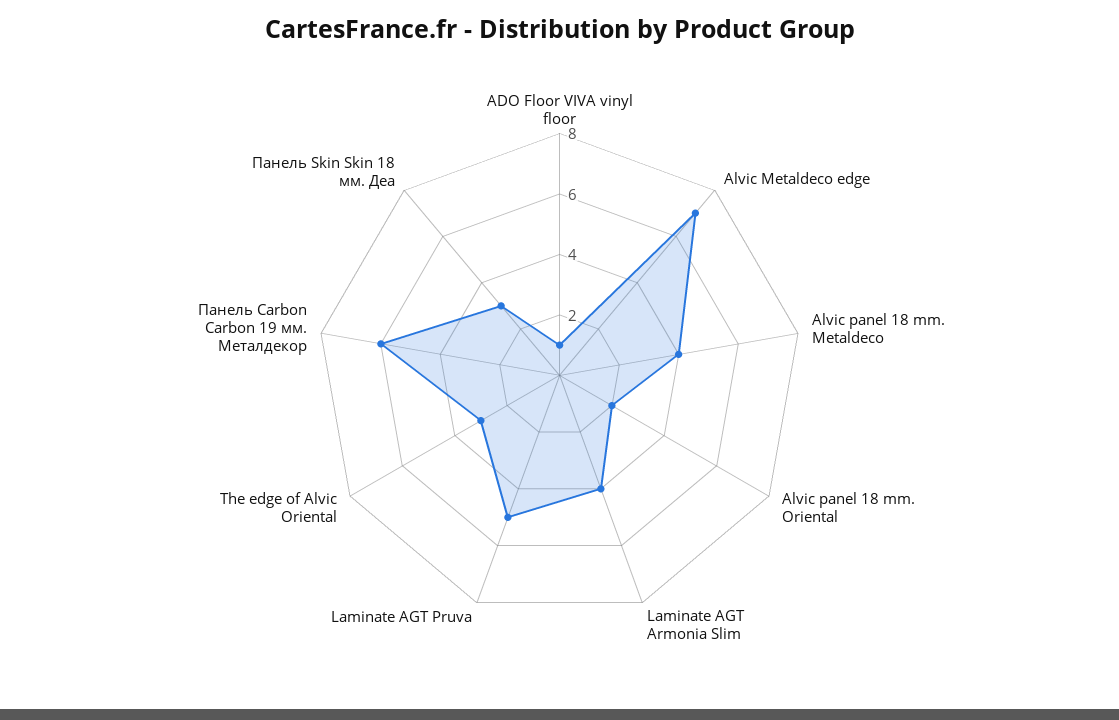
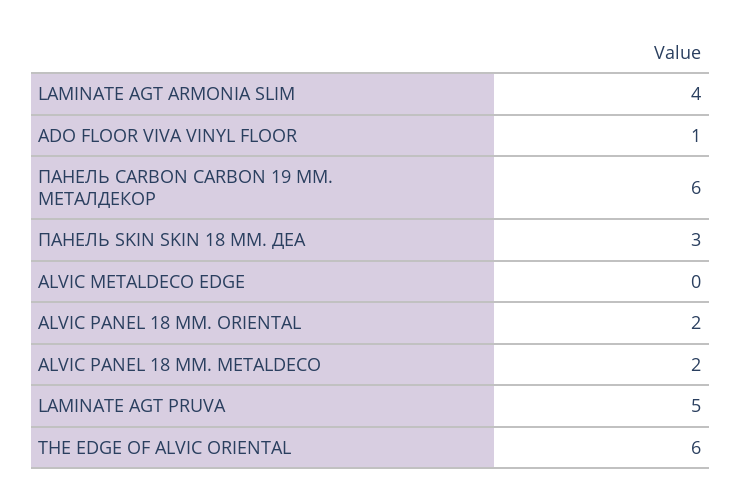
Alvic Metaldeco edge: 7 -> 0
Alvic panel 18 mm. Metaldeco: 4 -> 2
The edge of Alvic Oriental: 3 -> 6

